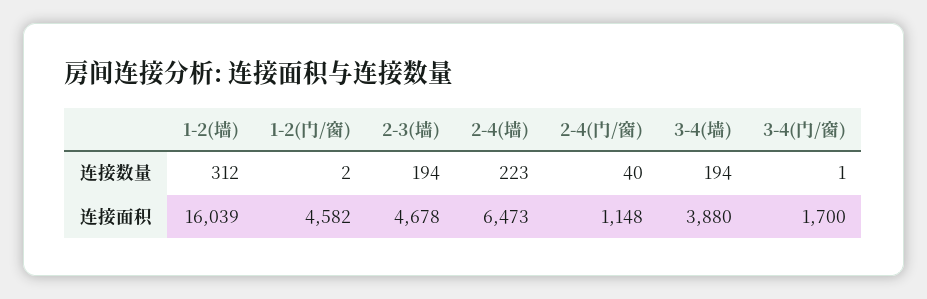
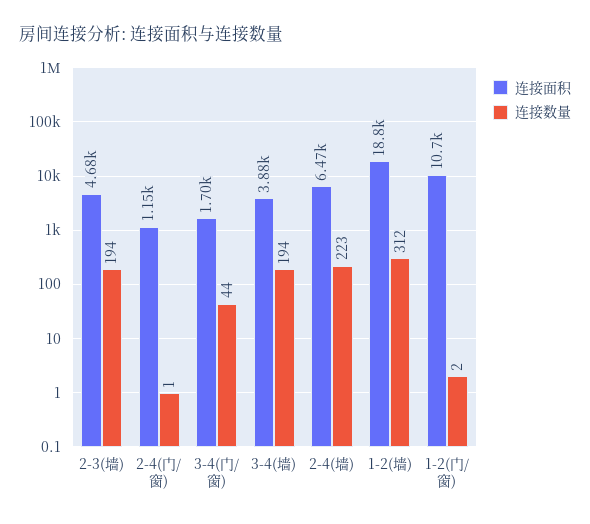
连接数量, 2-4(门/窗): 40 -> 1
连接数量, 3-4(门/窗): 1 -> 44
连接面积, 1-2(墙): 16039 -> 18800
连接面积, 1-2(门/窗): 4582 -> 10700

